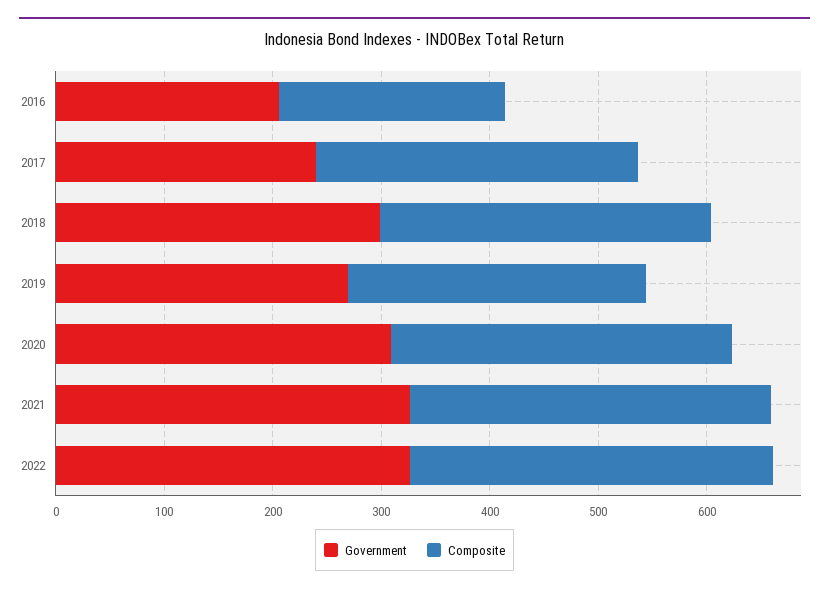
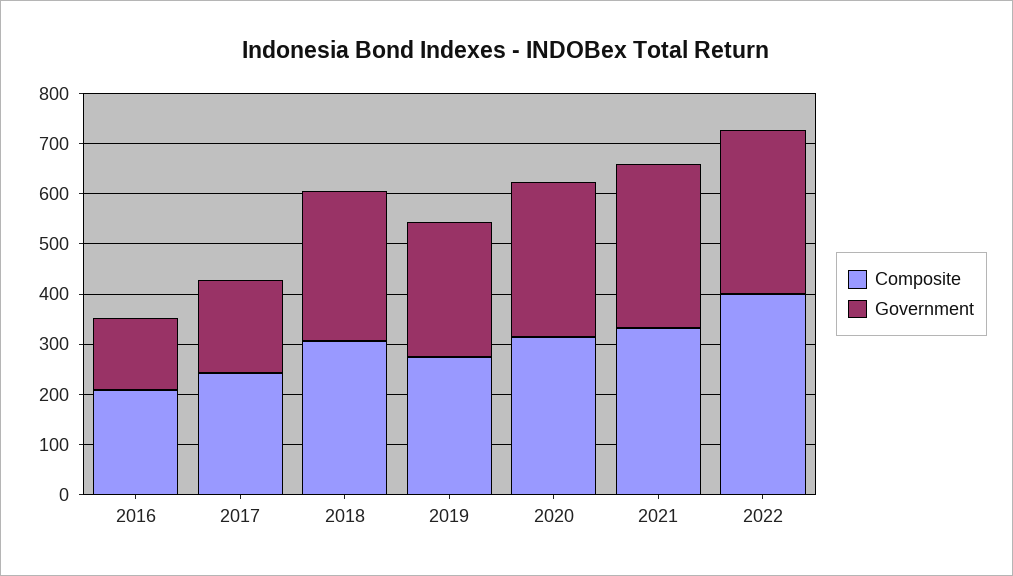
Government, 2016: 200 -> 140
Government, 2017: 240 -> 180
Composite, 2017: 300 -> 240
Composite, 2022: 340 -> 400

